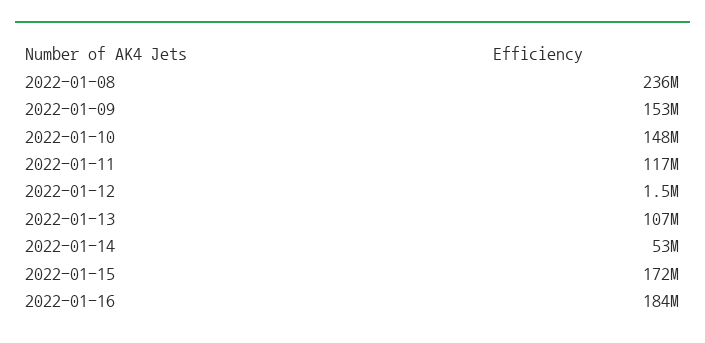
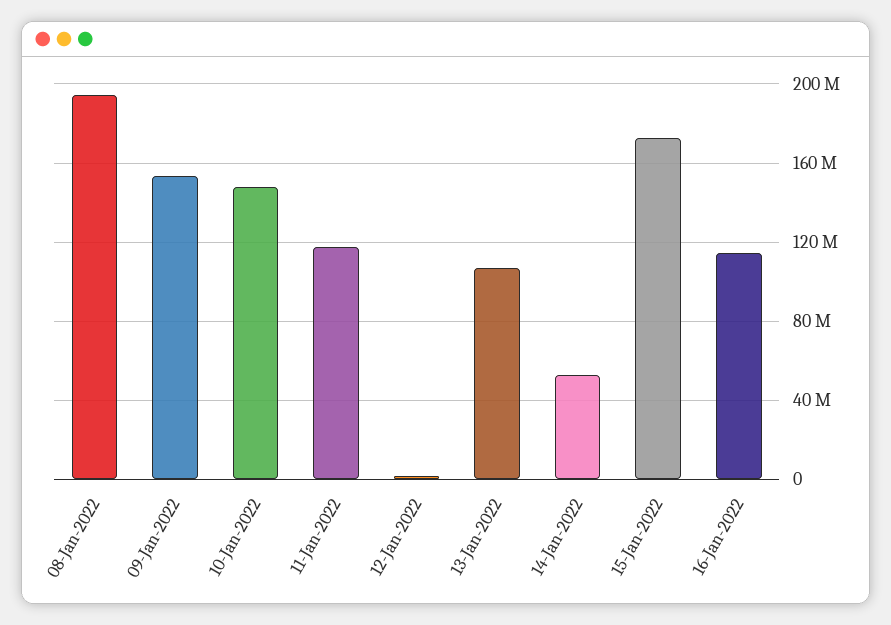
2022-01-08: 236000000 -> 195000000
2022-01-16: 184000000 -> 115000000

